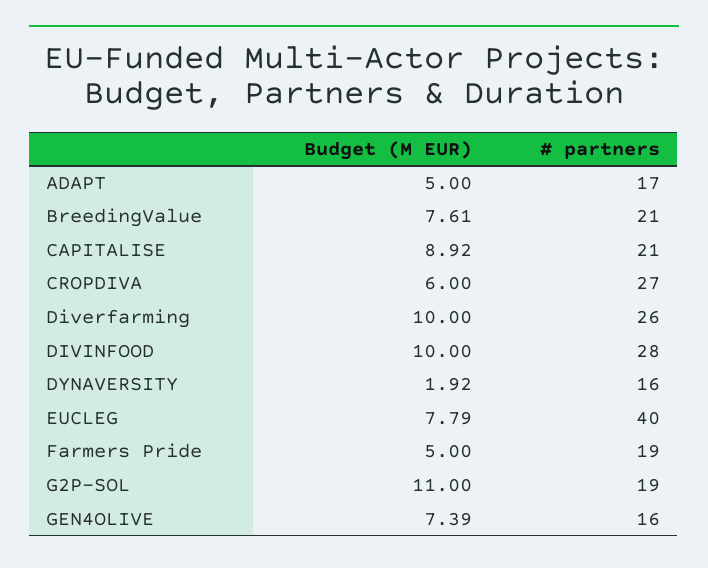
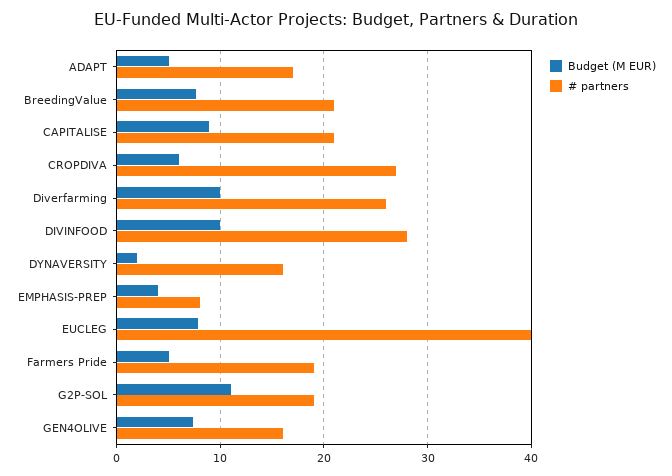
Budget (M EUR), EMPHASIS-PREP: none -> 4
# partners, EMPHASIS-PREP: none -> 8

